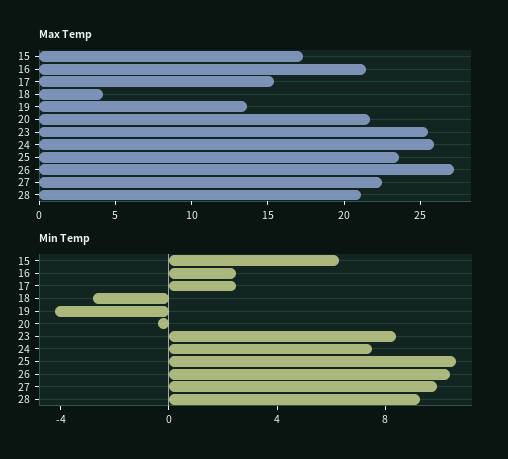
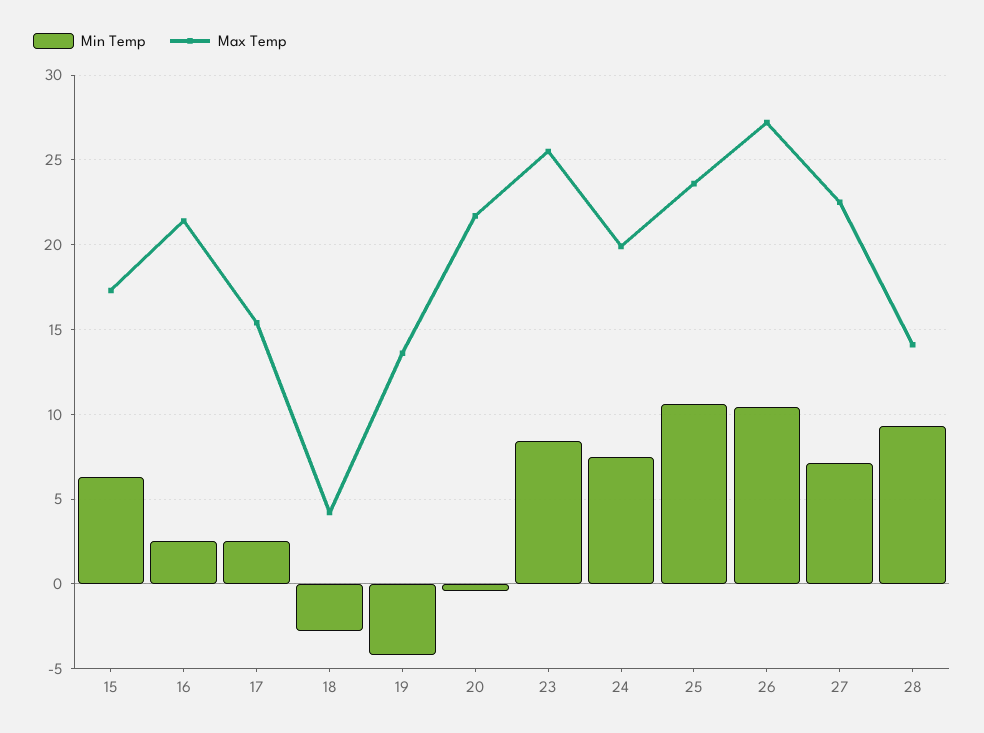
Max Temp, 24: 26 -> 20
Max Temp, 28: 21 -> 14
Min Temp, 27: 10 -> 7

